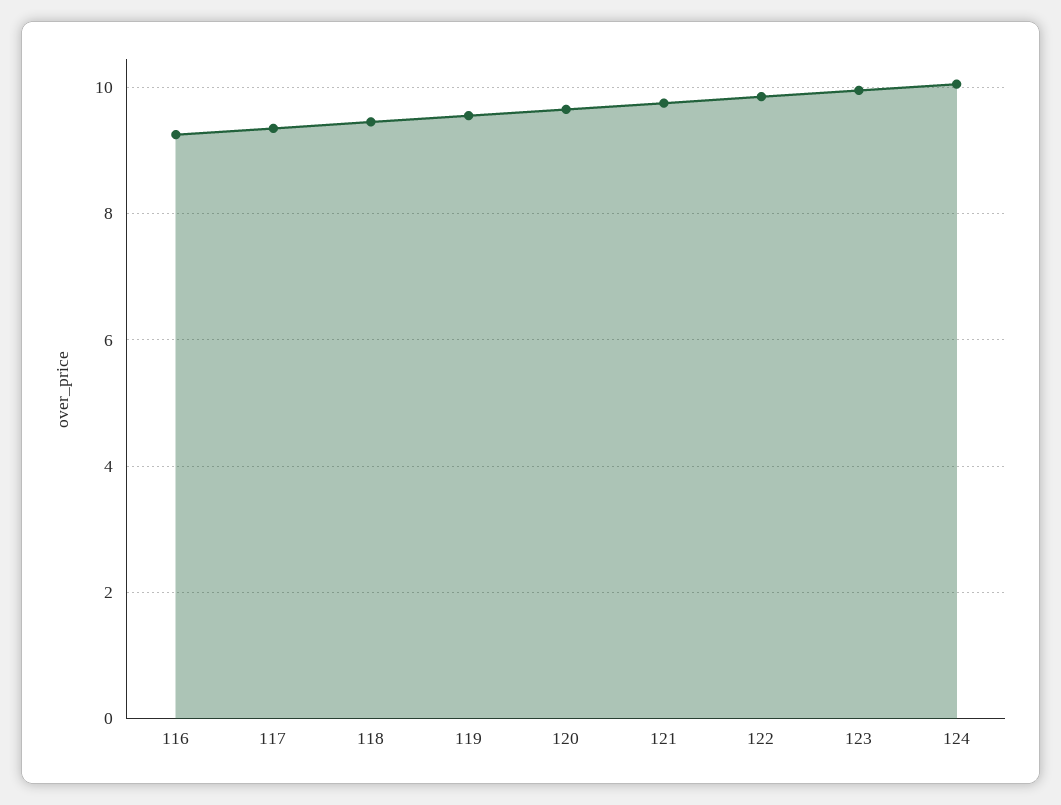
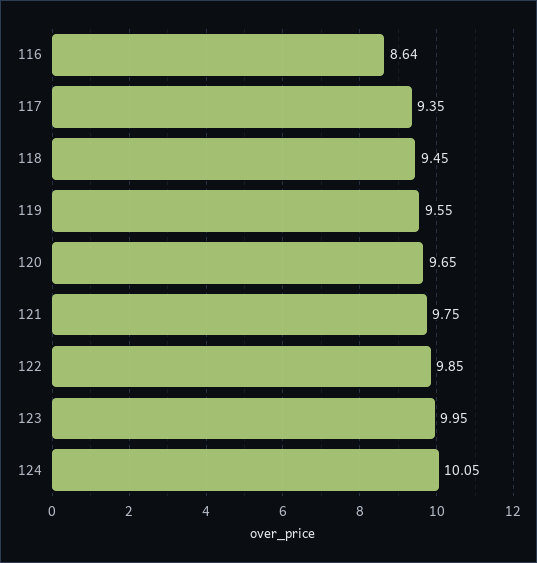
116: 9.2 -> 8.64

